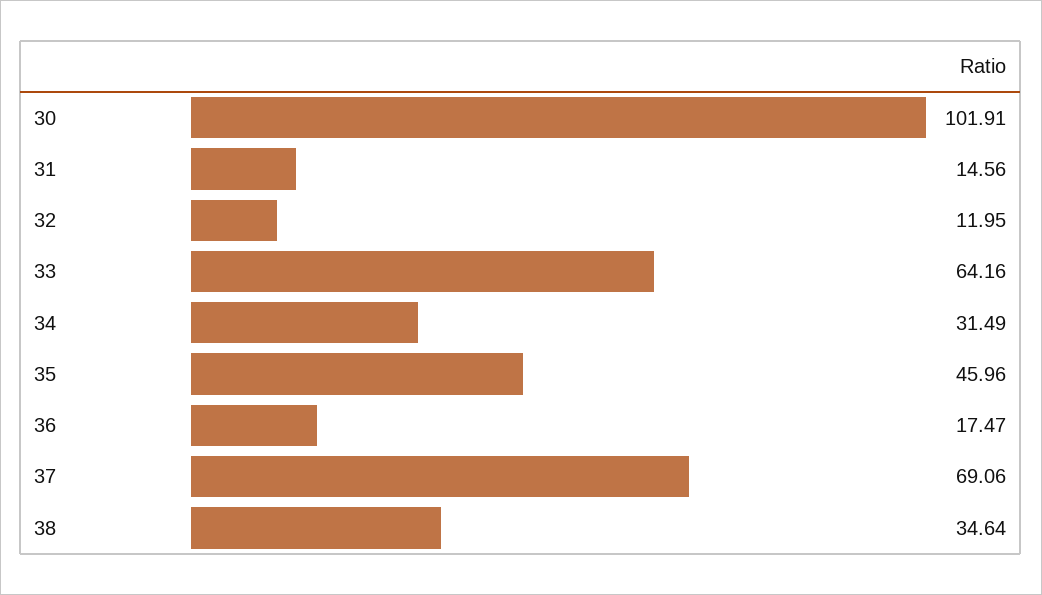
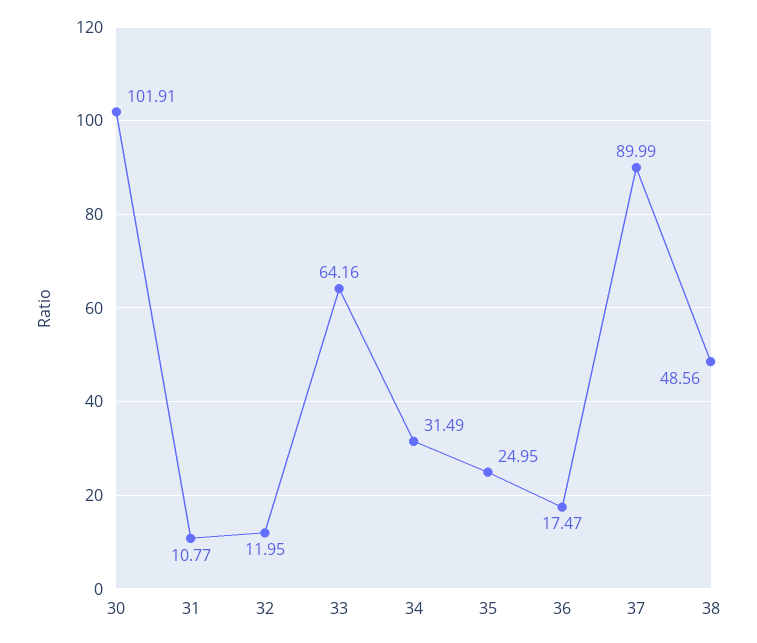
31: 14.56 -> 10.77
35: 45.96 -> 24.95
37: 69.06 -> 89.99
38: 34.64 -> 48.56

